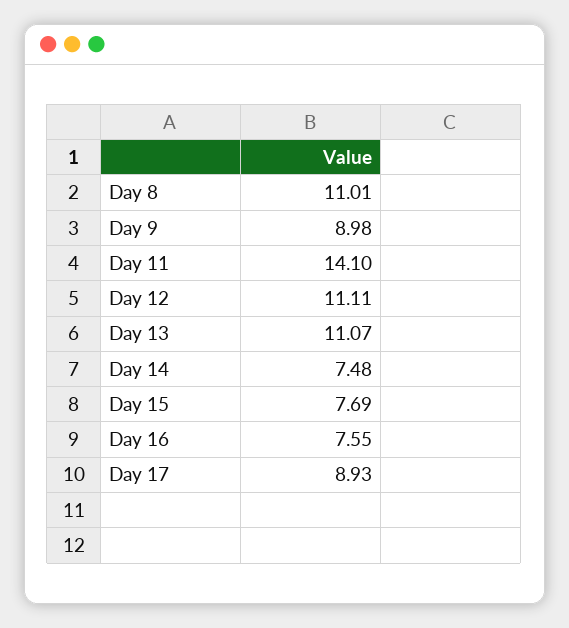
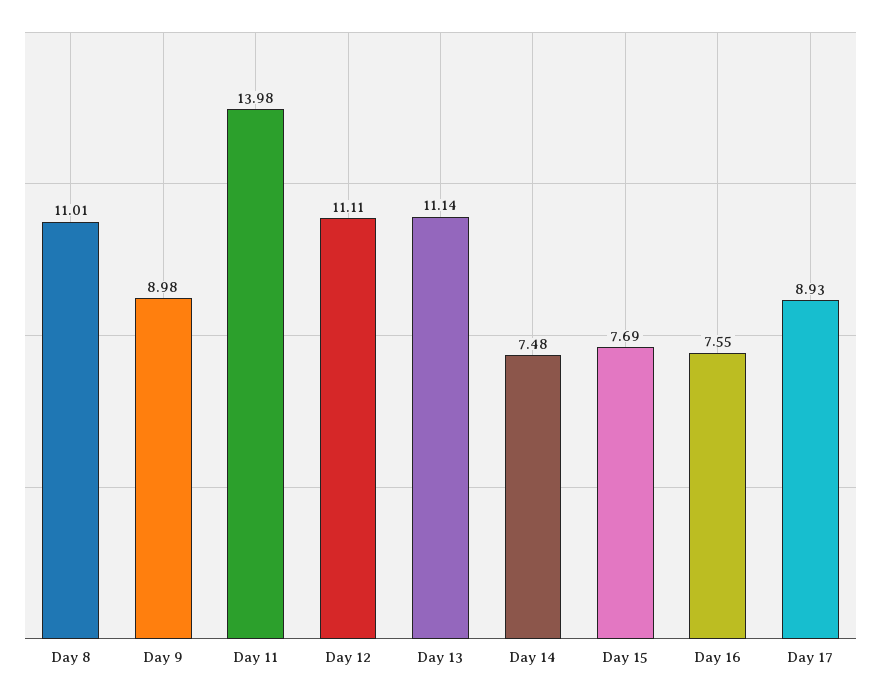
Day 11: 14.1 -> 13.98
Day 13: 11.07 -> 11.14

